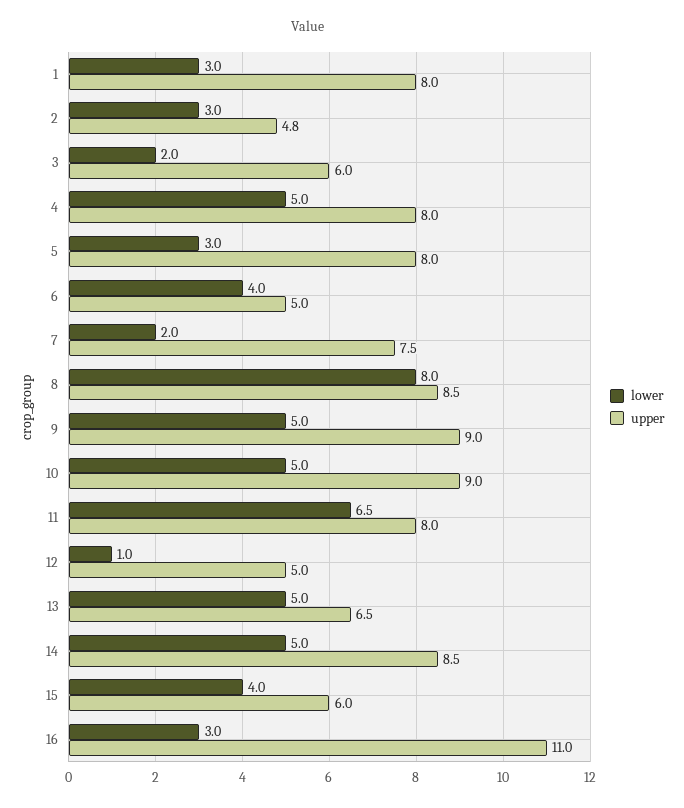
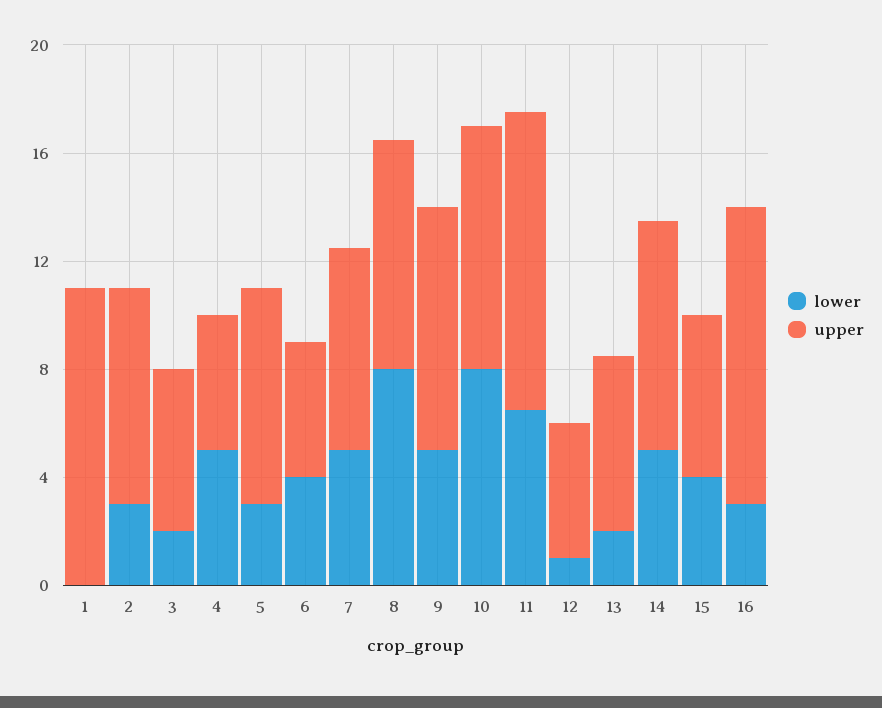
lower, 1: 3 -> 0
upper, 1: 8 -> 11
upper, 2: 4.8 -> 8
upper, 4: 8 -> 5
lower, 7: 2 -> 5
lower, 10: 5 -> 8
upper, 11: 8 -> 11
lower, 13: 5 -> 2

